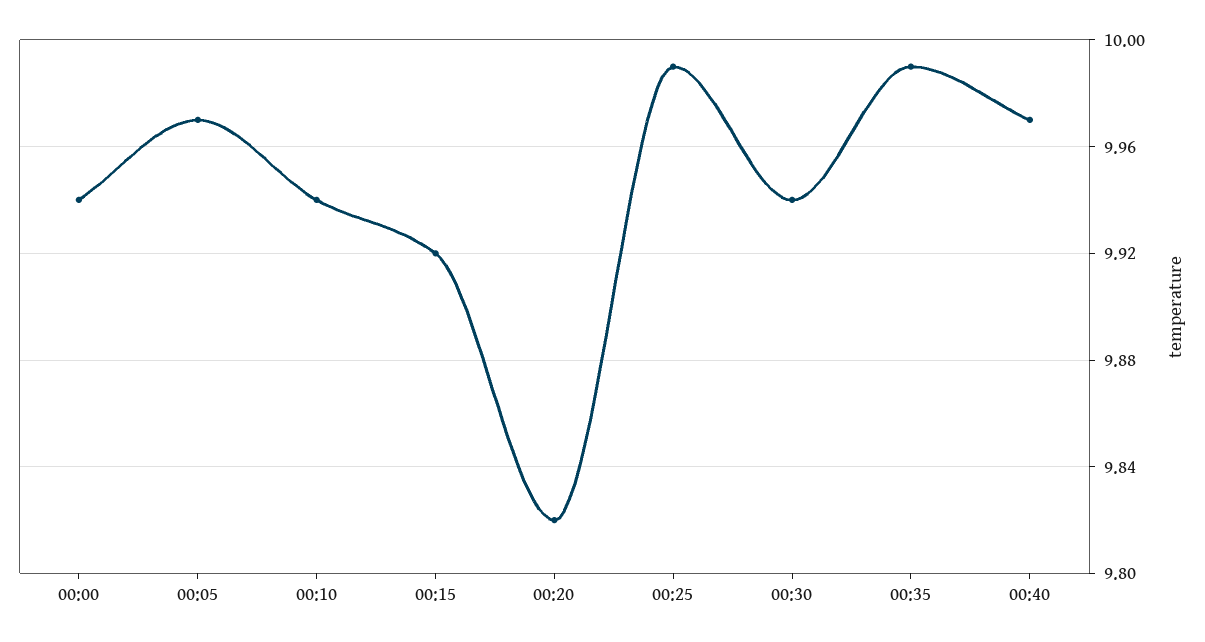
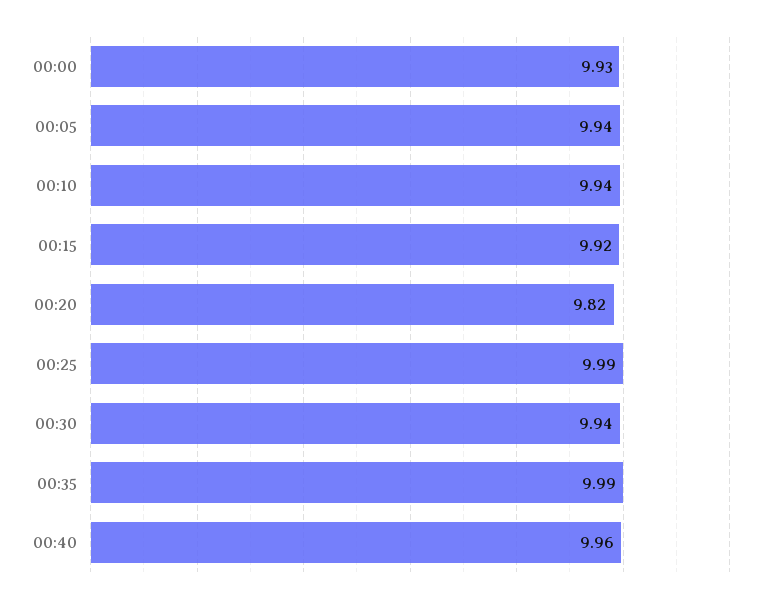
00:00: 9.94 -> 9.93
00:05: 9.97 -> 9.94
00:40: 9.97 -> 9.96

